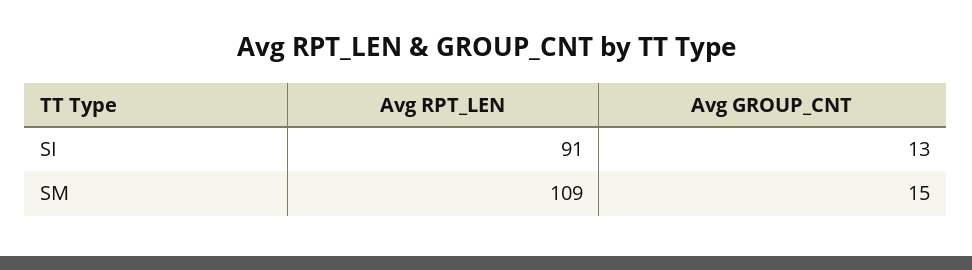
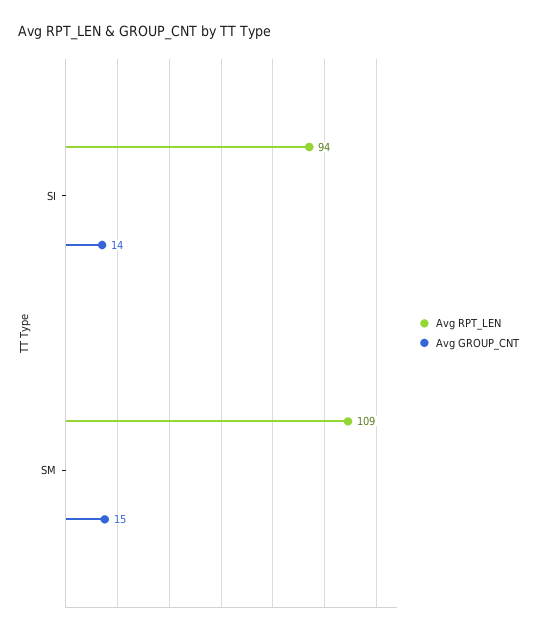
Avg RPT_LEN, SI: 91 -> 94
Avg GROUP_CNT, SI: 13 -> 14

